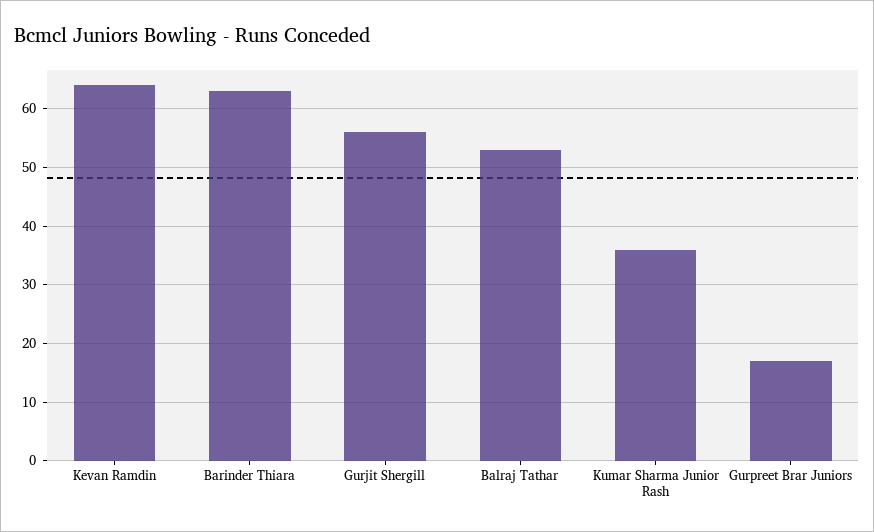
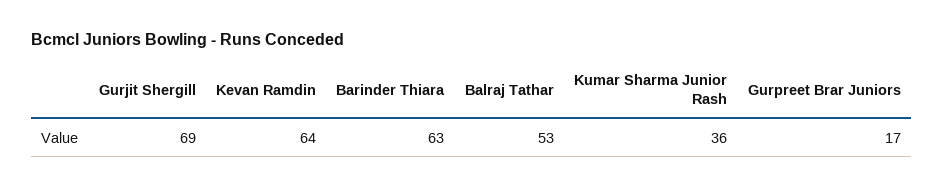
Gurjit Shergill: 55 -> 69

